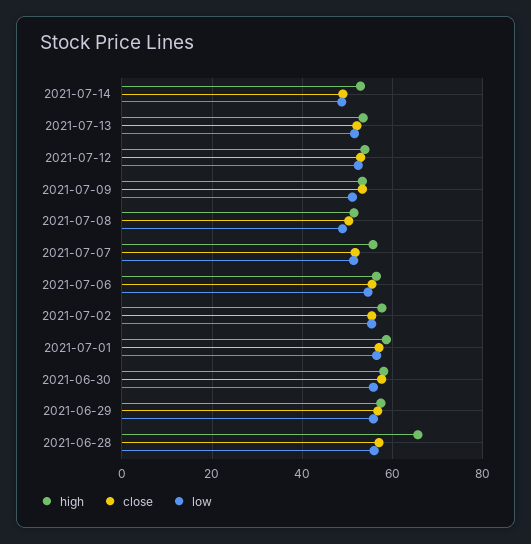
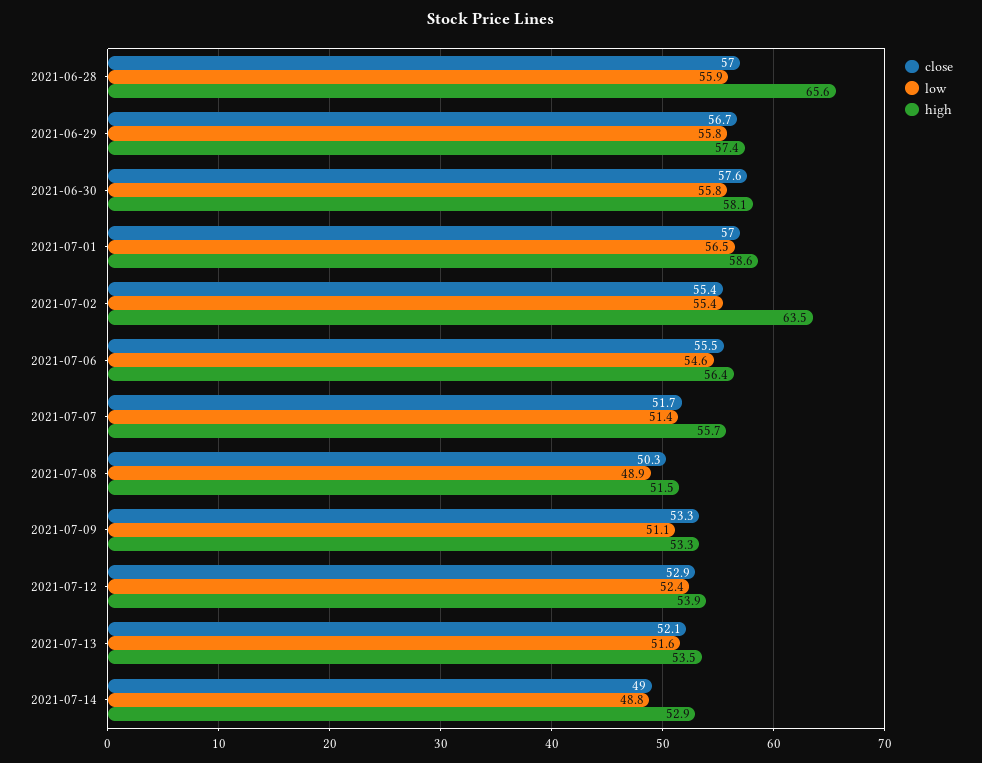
high, 2021-07-02: 58 -> 63.5

